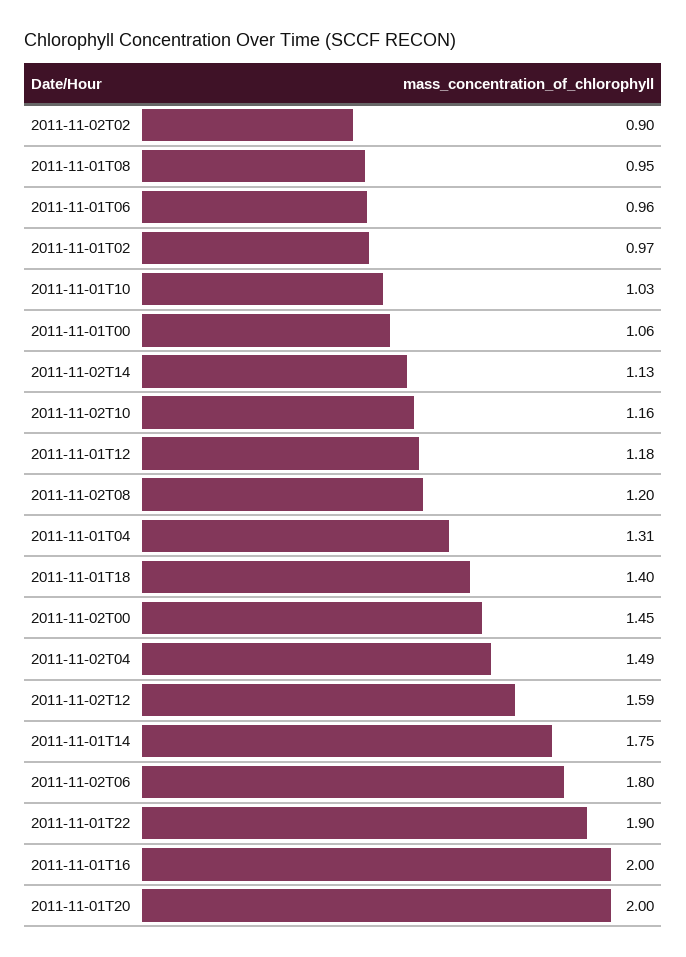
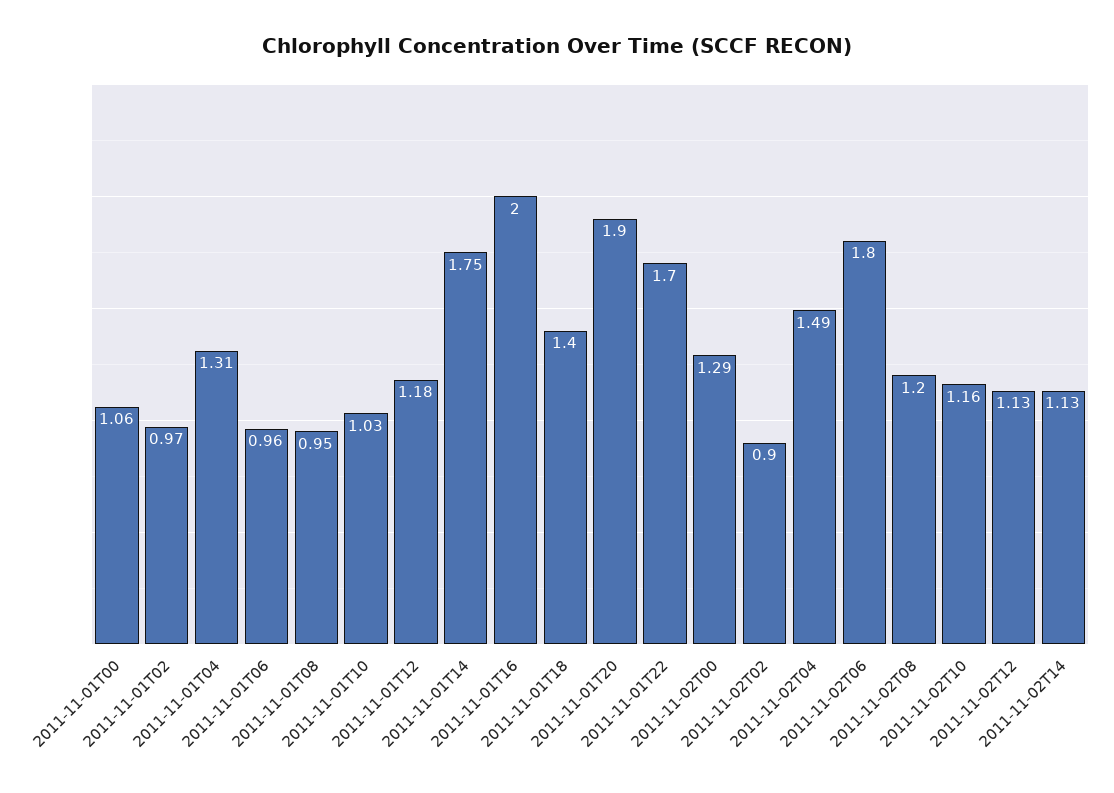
2011-11-02T00: 1.45 -> 1.29
2011-11-02T12: 1.59 -> 1.13
2011-11-01T22: 1.9 -> 1.7
2011-11-01T20: 2 -> 1.9

